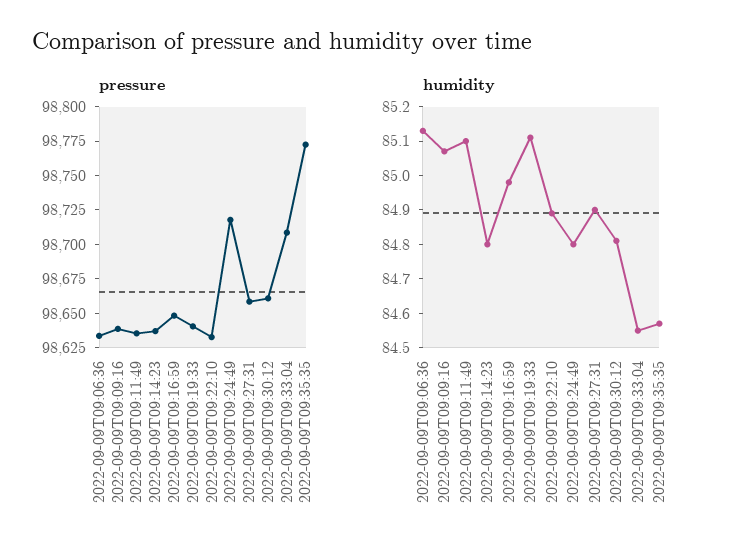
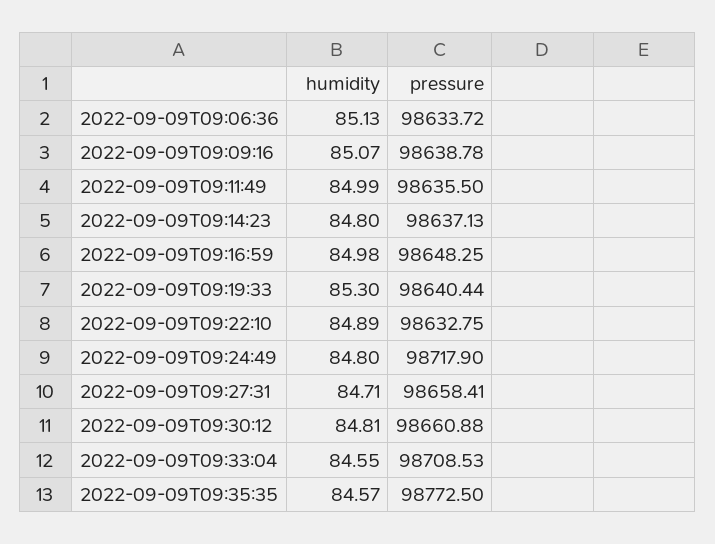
humidity, 2022-09-09T09:11:49: 85.1 -> 84.99
humidity, 2022-09-09T09:19:33: 85.1 -> 85.3
humidity, 2022-09-09T09:27:31: 84.9 -> 84.71

